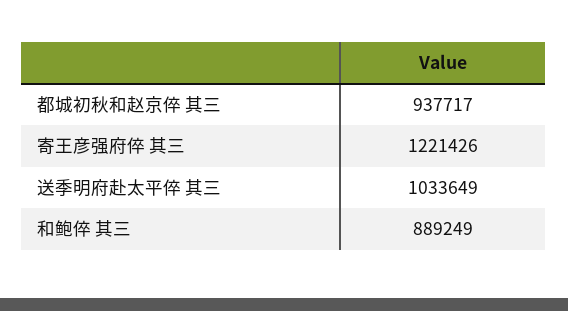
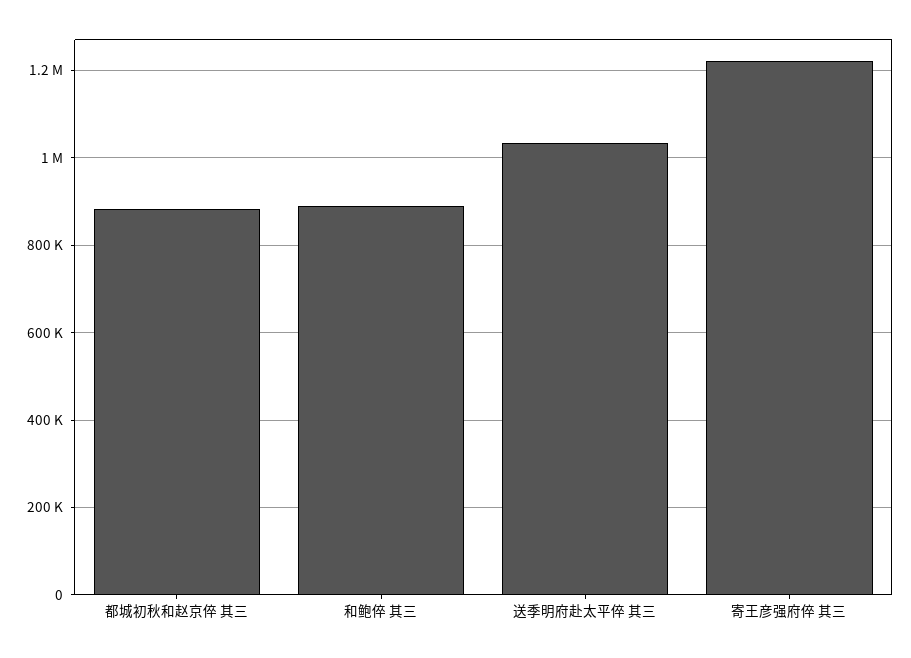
都城初秋和赵京倅 其三: 937717 -> 880000

